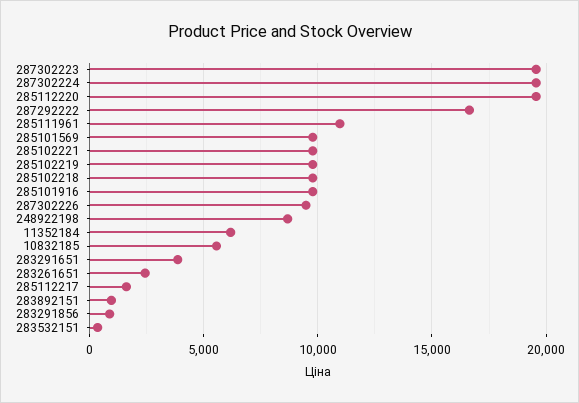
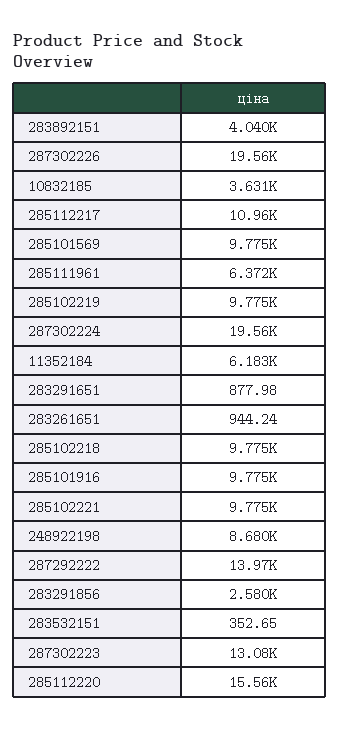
287302223: 19500 -> 13080
285112220: 19500 -> 15560
287292222: 16500 -> 13970
285111961: 11000 -> 6372
287302226: 9500 -> 19560
10832185: 5500 -> 3631
283291651: 4000 -> 877.98
283261651: 2500 -> 944.24
285112217: 1500 -> 10960
283892151: 1000 -> 4040
283291856: 1000 -> 2580

